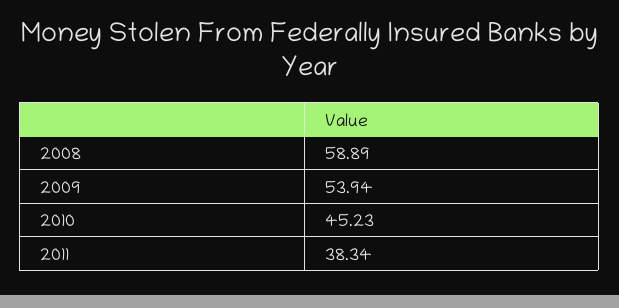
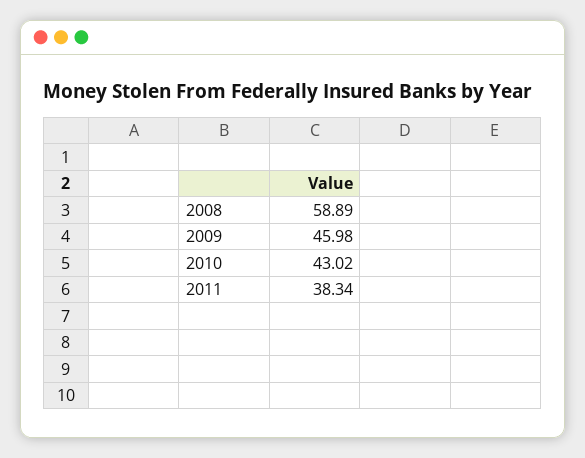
2009: 53.94 -> 45.98
2010: 45.23 -> 43.02

